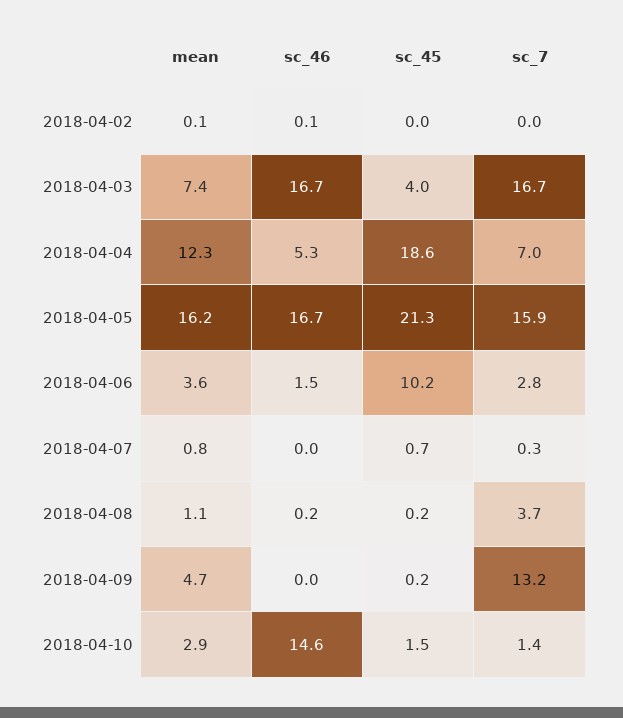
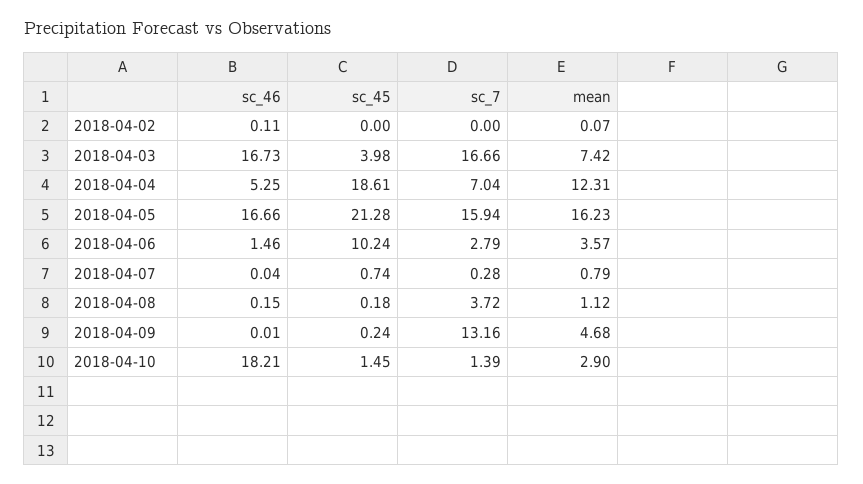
sc_46, 2018-04-10: 14.6 -> 18.21

